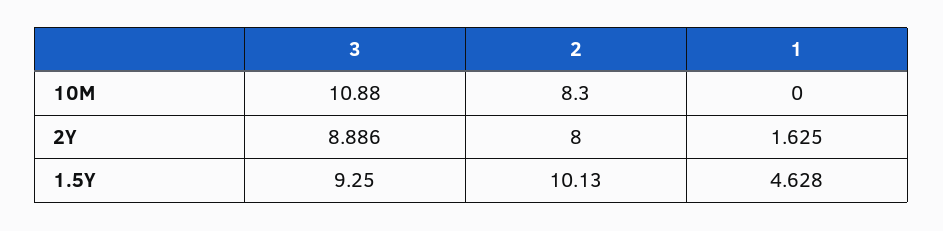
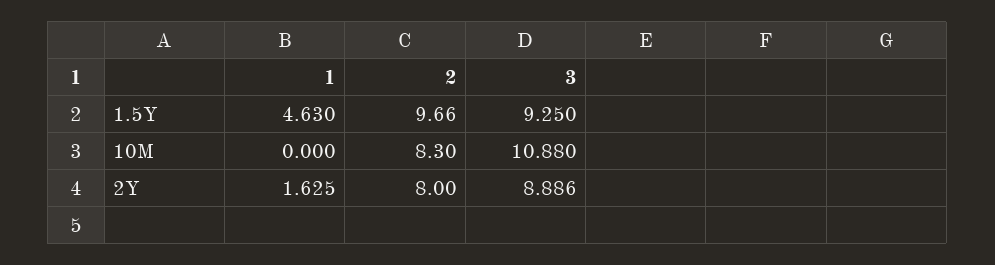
2, 1.5Y: 10.13 -> 9.66
1, 1.5Y: 4.628 -> 4.63

